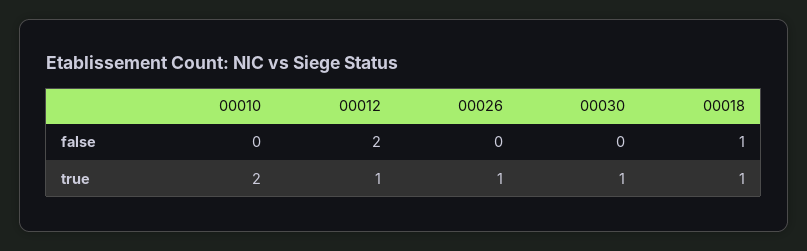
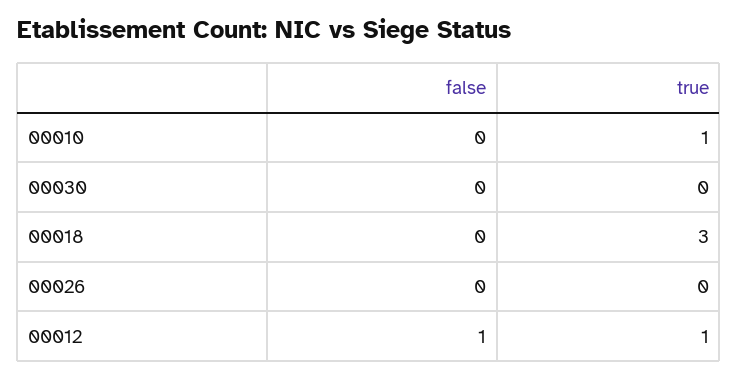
00012, false: 2 -> 1
00018, false: 1 -> 0
00010, true: 2 -> 1
00026, true: 1 -> 0
00030, true: 1 -> 0
00018, true: 1 -> 3

